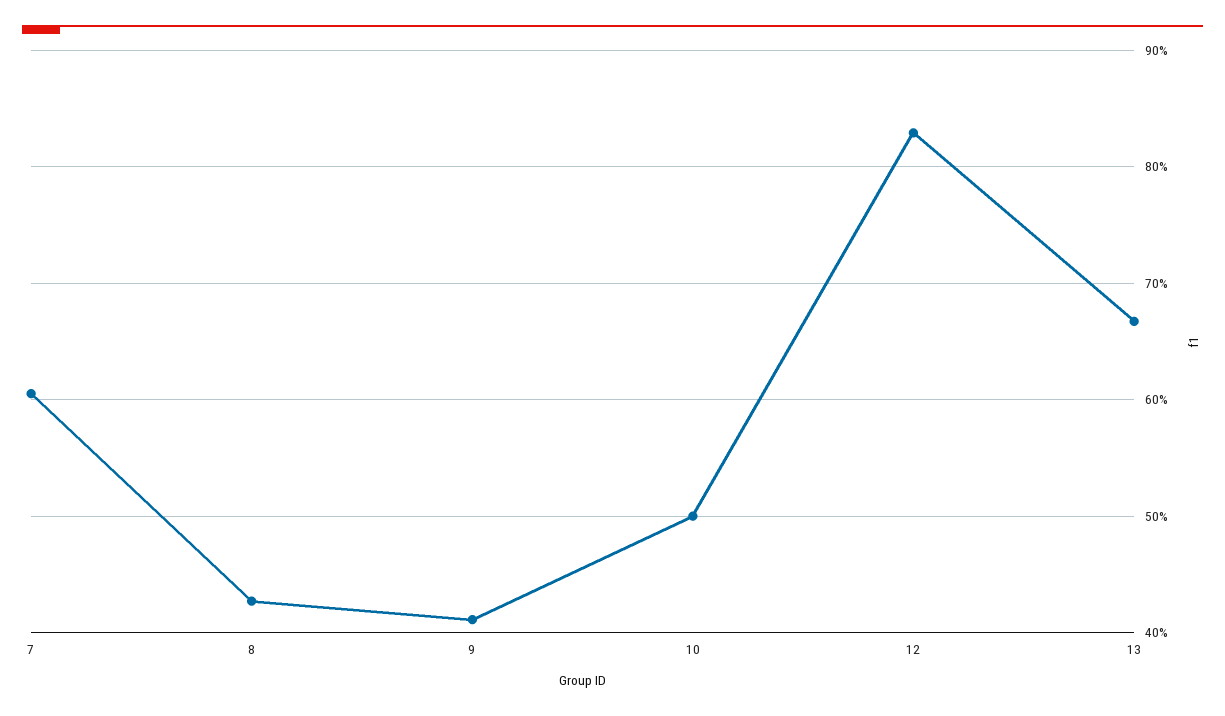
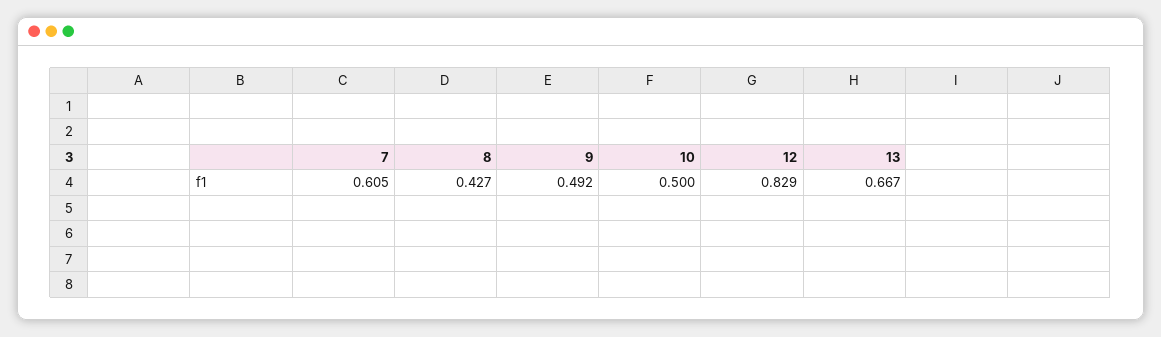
9: 0.41 -> 0.492

